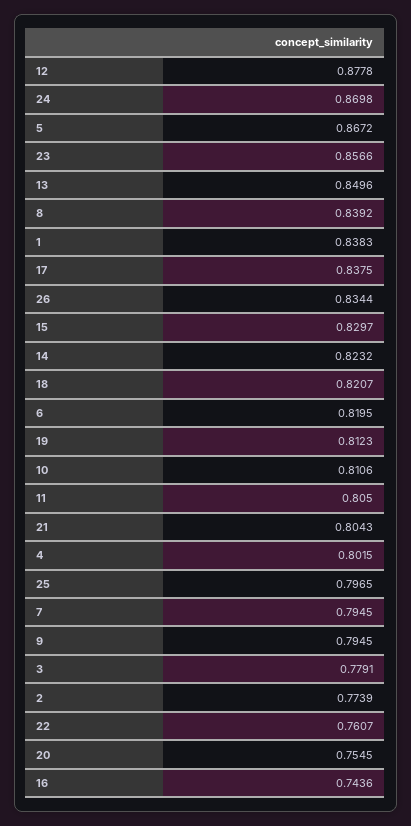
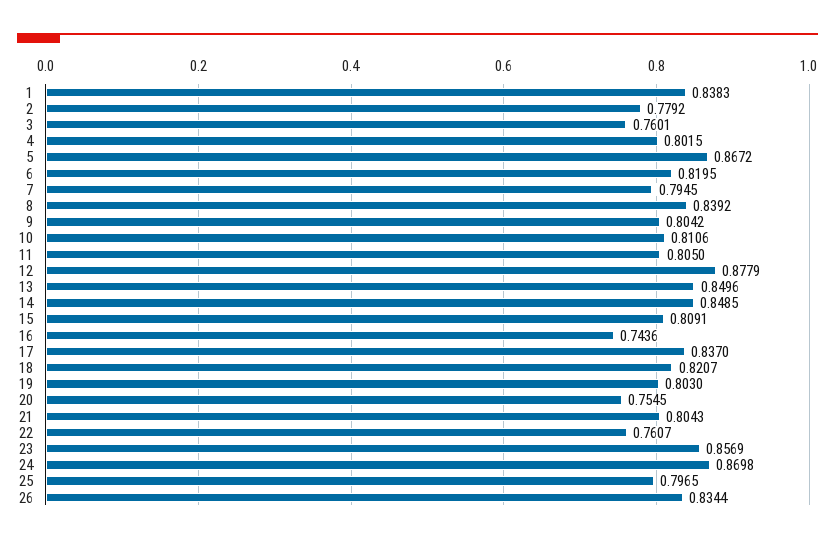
12: 0.8778 -> 0.8779
23: 0.8566 -> 0.8569
17: 0.8375 -> 0.837
15: 0.8297 -> 0.8091
14: 0.8232 -> 0.8485
19: 0.8123 -> 0.803
9: 0.7945 -> 0.8042
3: 0.7791 -> 0.7601
2: 0.7739 -> 0.7792

